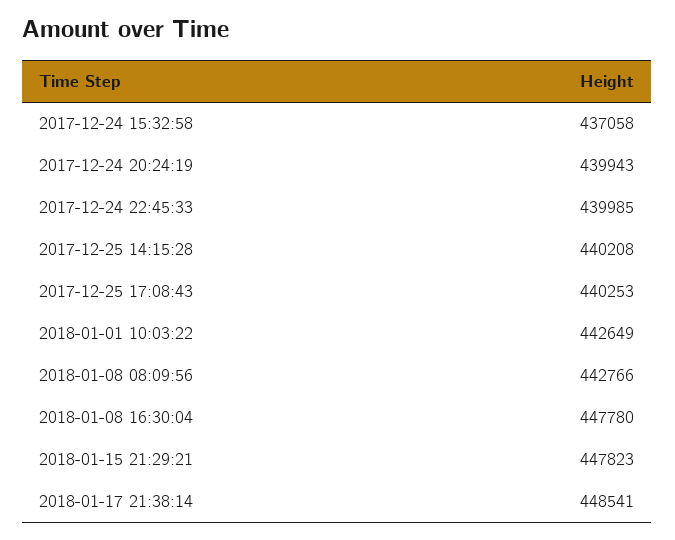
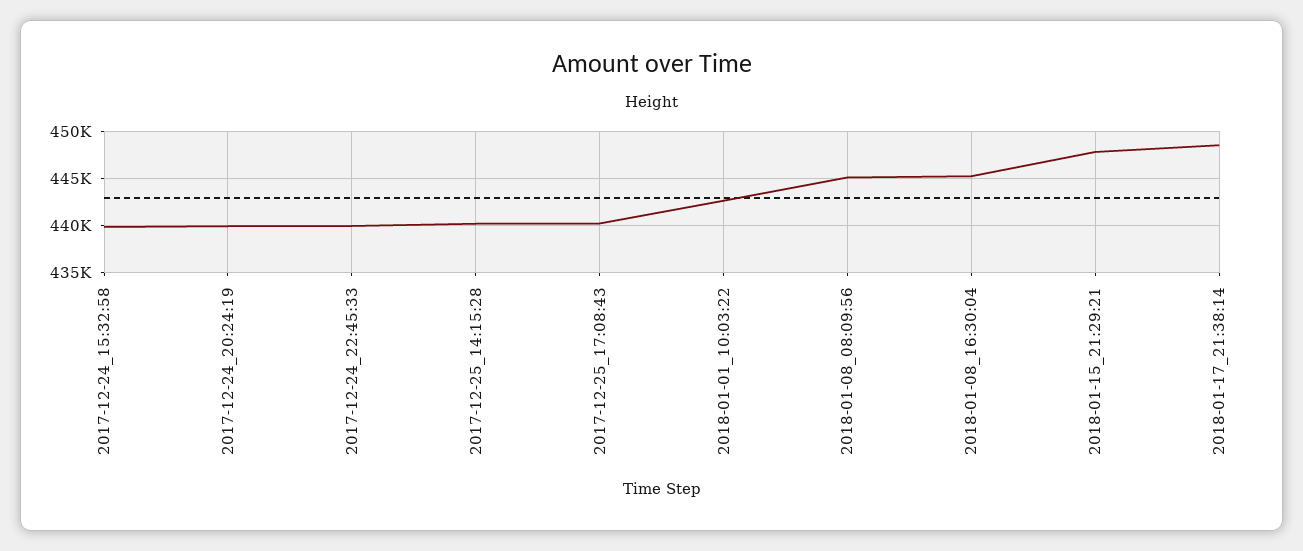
2017-12-24 15:32:58: 437058 -> 440000
2018-01-08 08:09:56: 442766 -> 445000
2018-01-08 16:30:04: 447780 -> 445000

